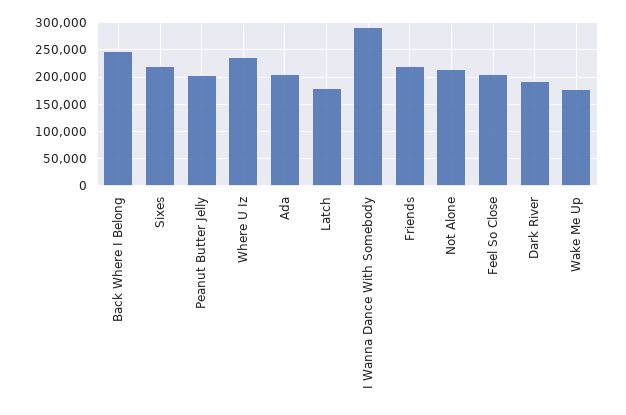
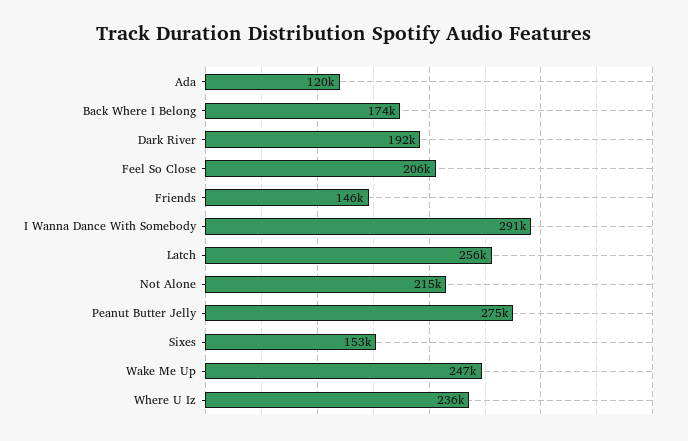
Back Where I Belong: 250000 -> 174000
Sixes: 225000 -> 153000
Peanut Butter Jelly: 200000 -> 275000
Ada: 200000 -> 120000
Latch: 175000 -> 256000
Friends: 225000 -> 146000
Wake Me Up: 175000 -> 247000

